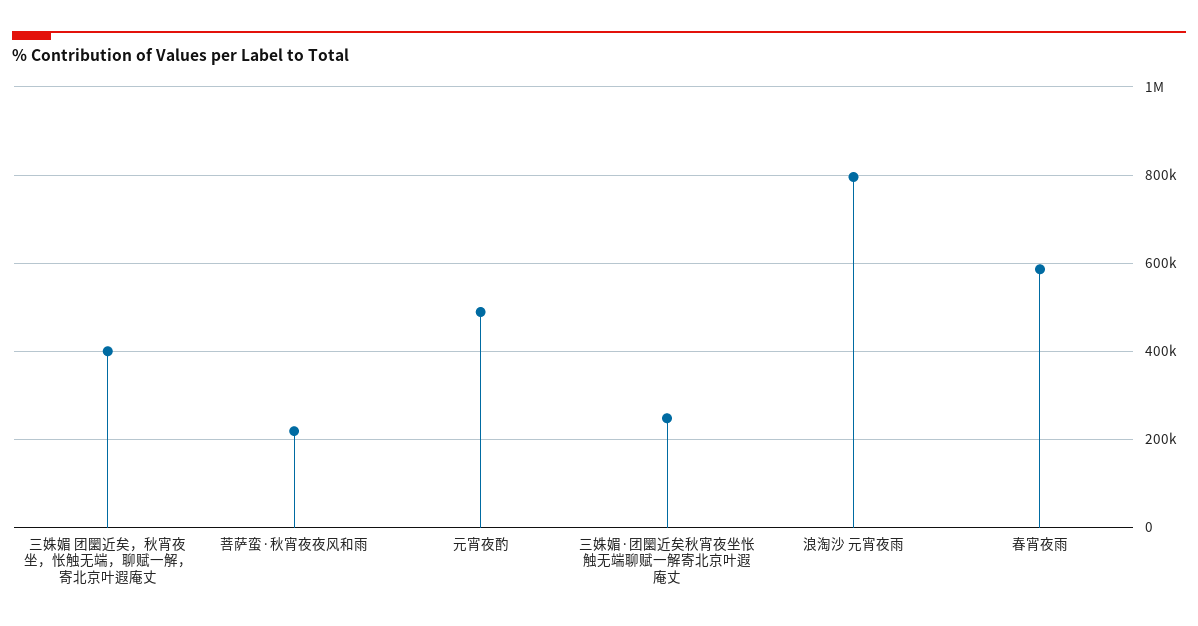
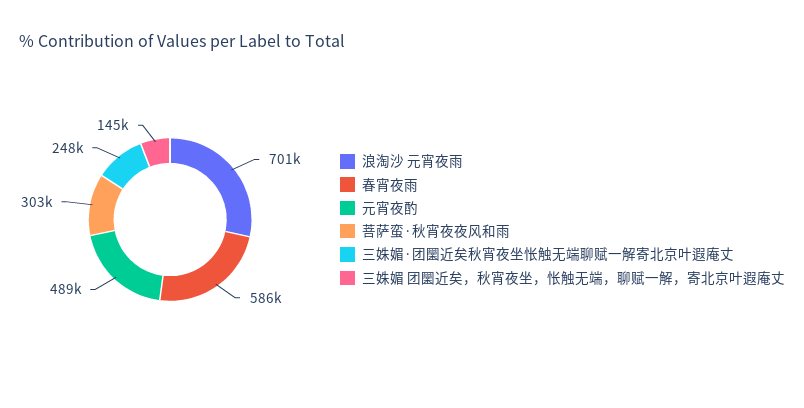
三姝媚 团圞近矣，秋宵夜坐，怅触无端，聊赋一解，寄北京叶遐庵丈: 400000 -> 145000
菩萨蛮·秋宵夜夜风和雨: 220000 -> 303000
浪淘沙 元宵夜雨: 800000 -> 701000

